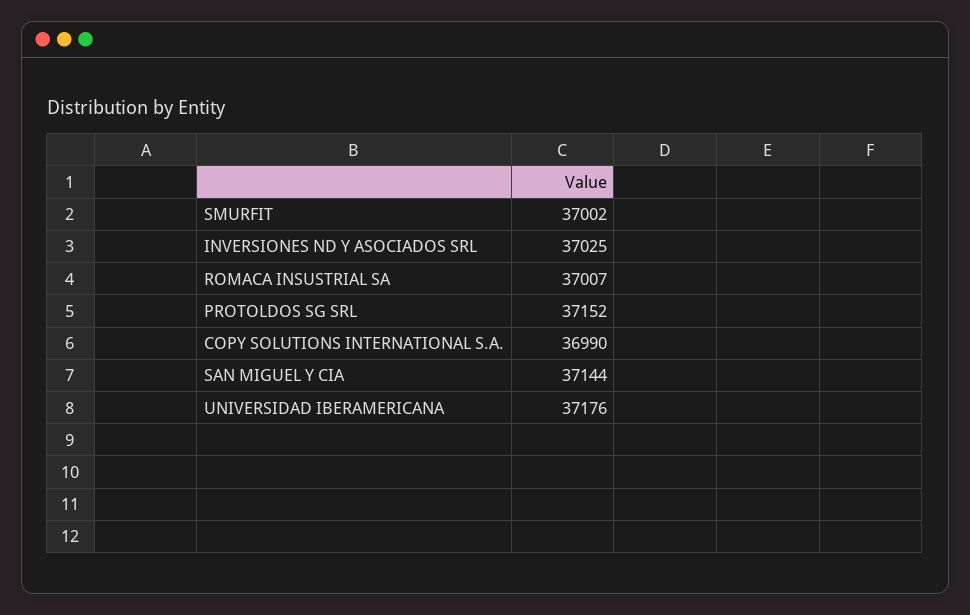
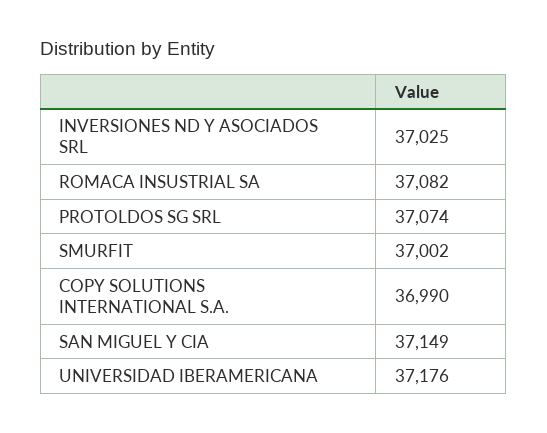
ROMACA INSUSTRIAL SA: 37007 -> 37082
PROTOLDOS SG SRL: 37152 -> 37074
SAN MIGUEL Y CIA: 37144 -> 37149

